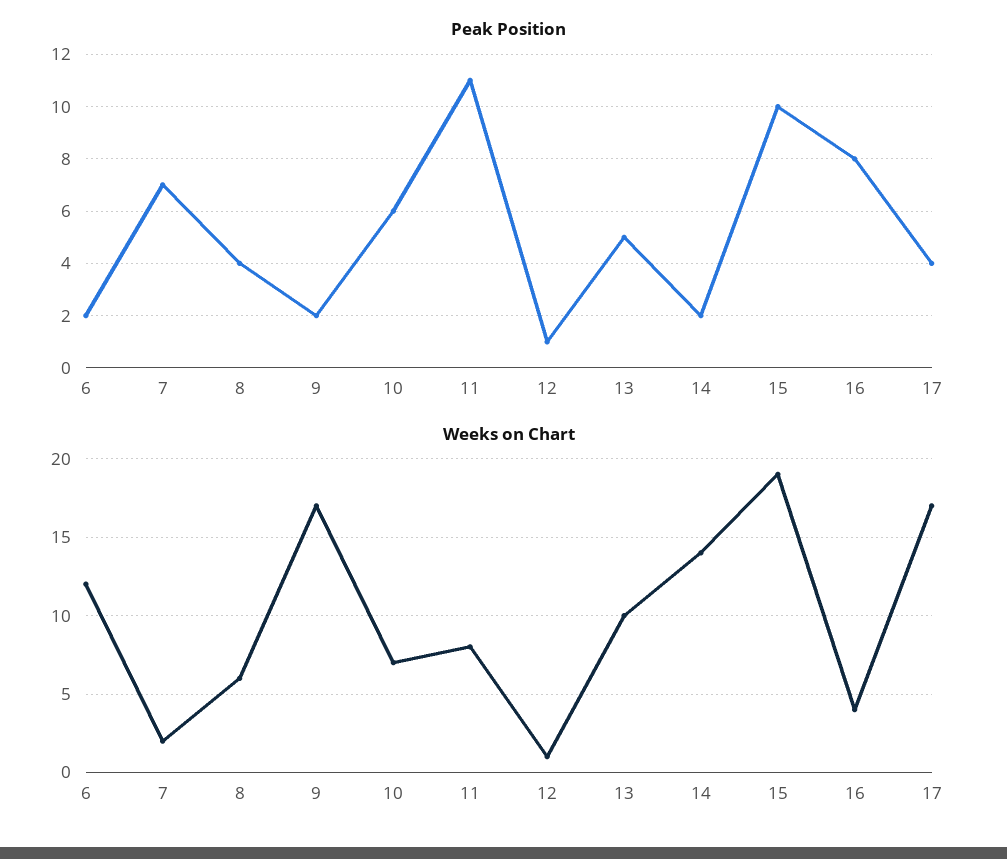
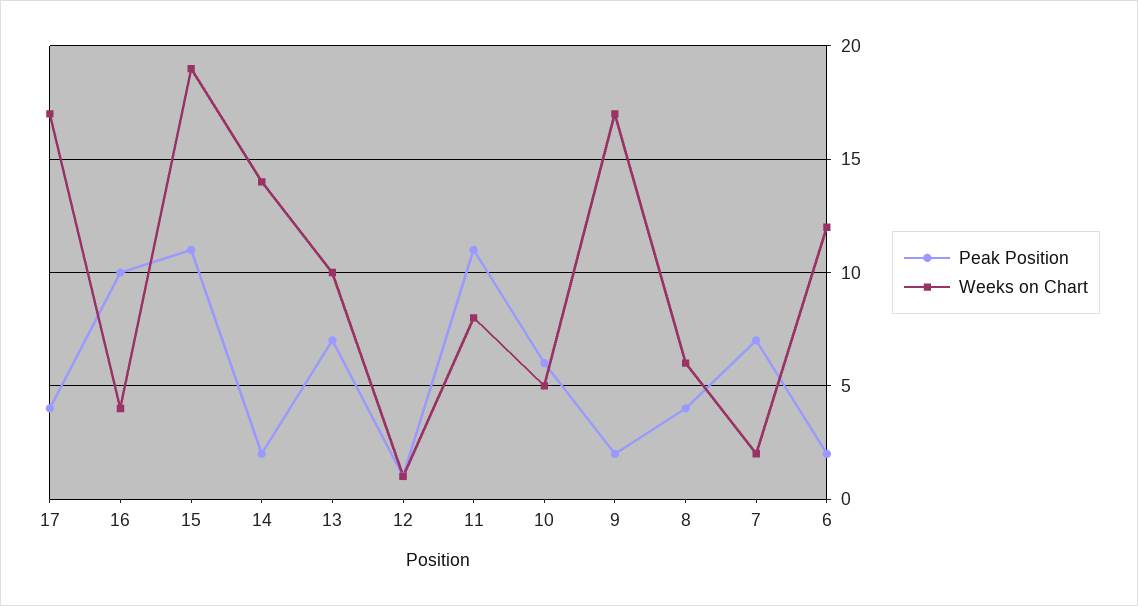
Peak Position, 13: 5 -> 7
Peak Position, 15: 10 -> 11
Peak Position, 16: 8 -> 10
Weeks on Chart, 10: 7 -> 5

